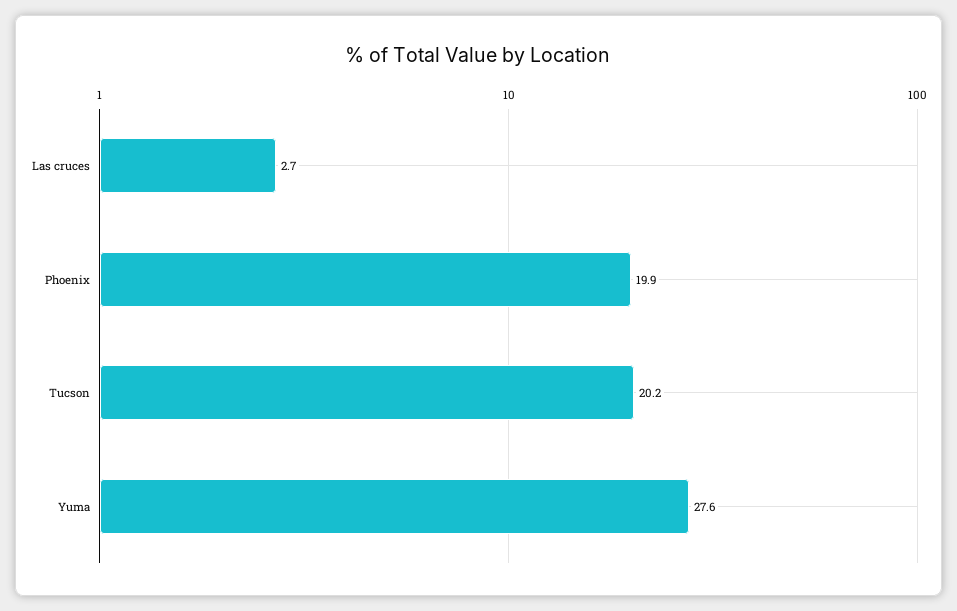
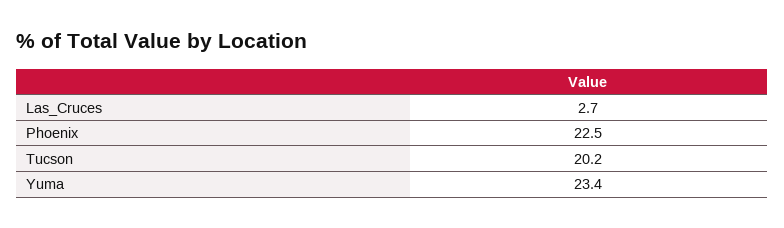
Phoenix: 19.9 -> 22.5
Yuma: 27.6 -> 23.4

